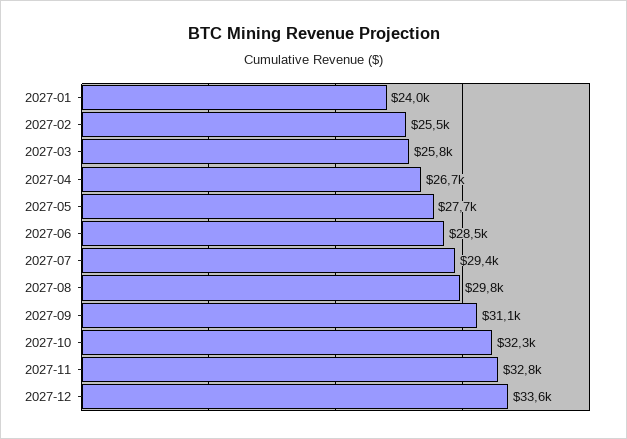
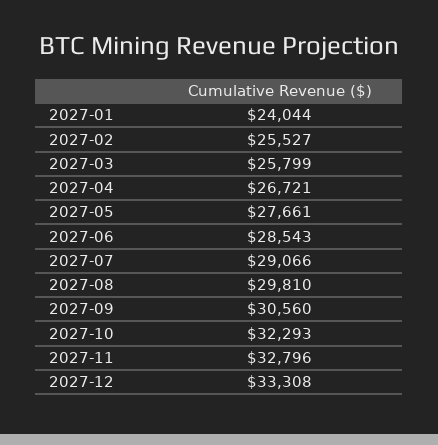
2027-07: 29400 -> 29066
2027-09: 31100 -> 30560
2027-12: 33600 -> 33308

